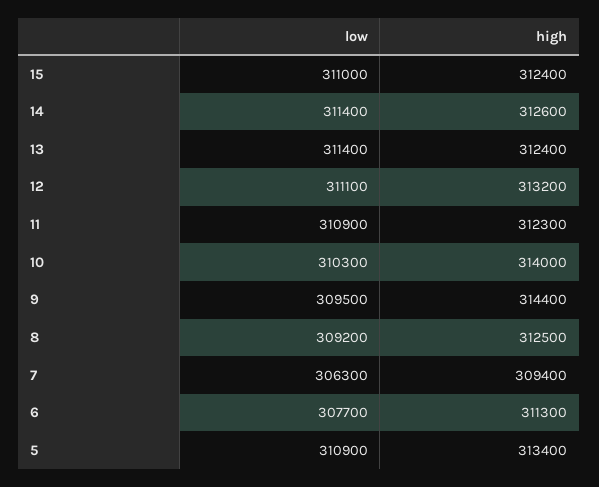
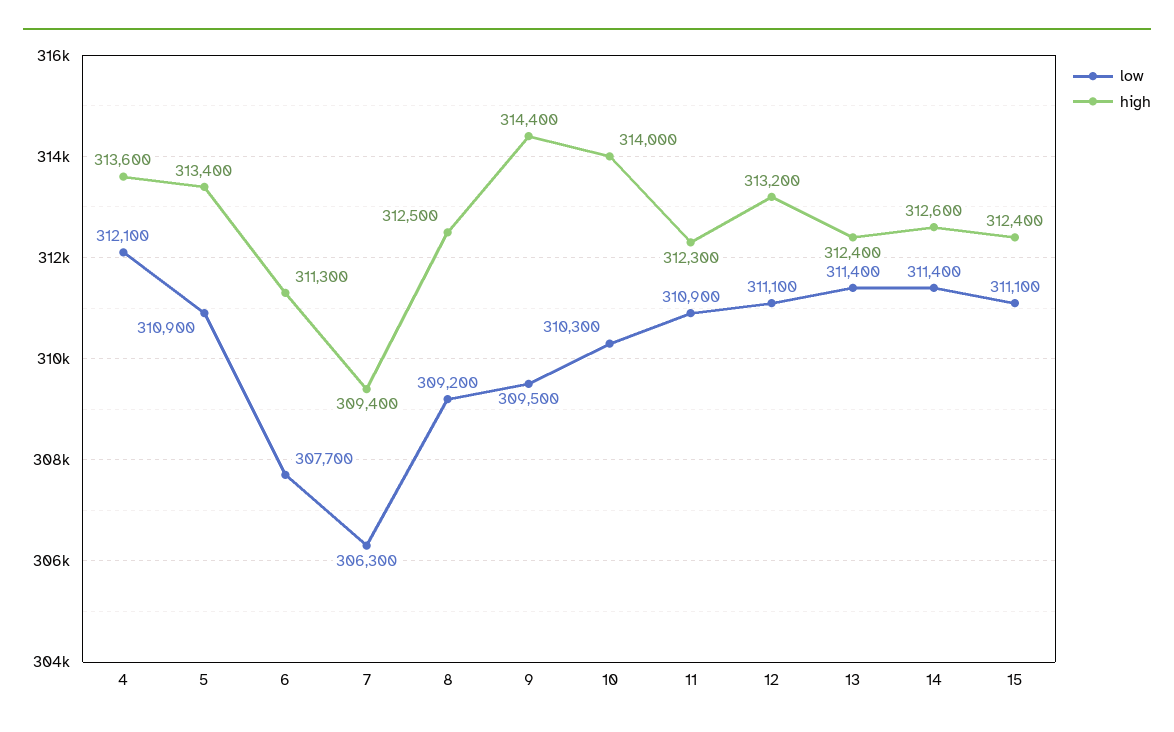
low, 15: 311000 -> 311100
low, 4: none -> 312100
high, 4: none -> 313600

